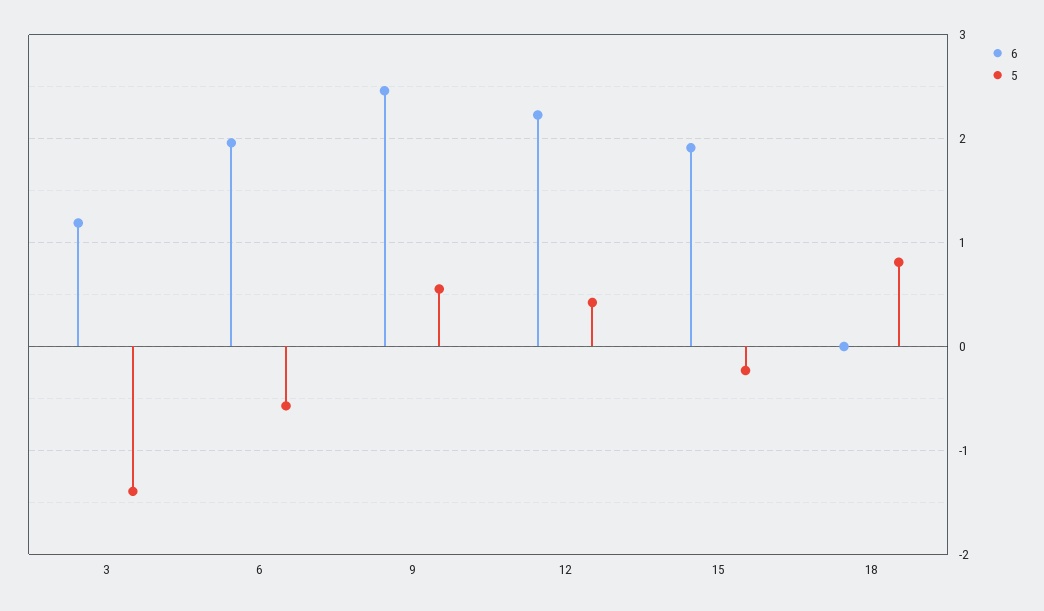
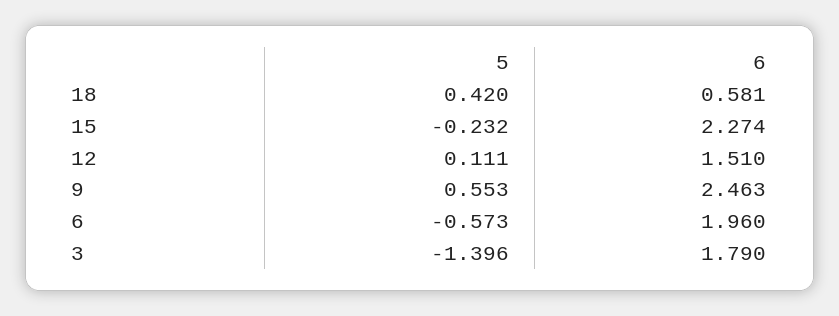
6, 3: 1.2 -> 1.79
6, 12: 2.2 -> 1.51
5, 12: 0.4 -> 0.111
6, 15: 1.9 -> 2.274
6, 18: 0 -> 0.581
5, 18: 0.8 -> 0.42

